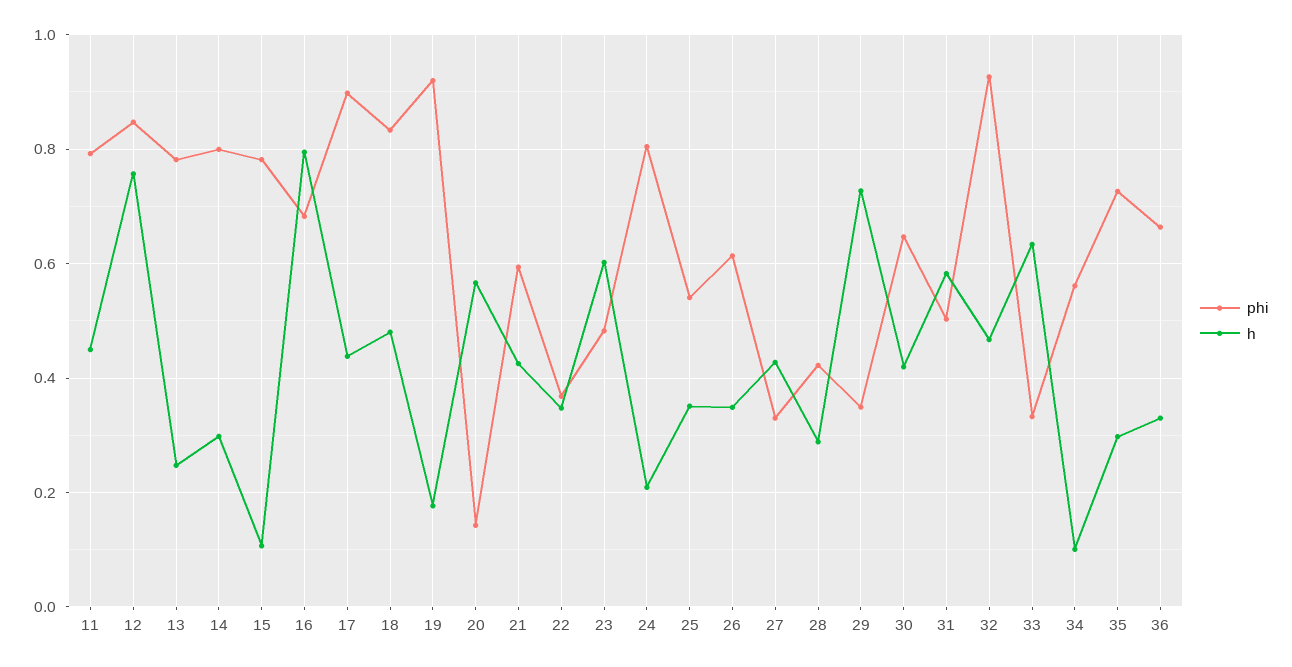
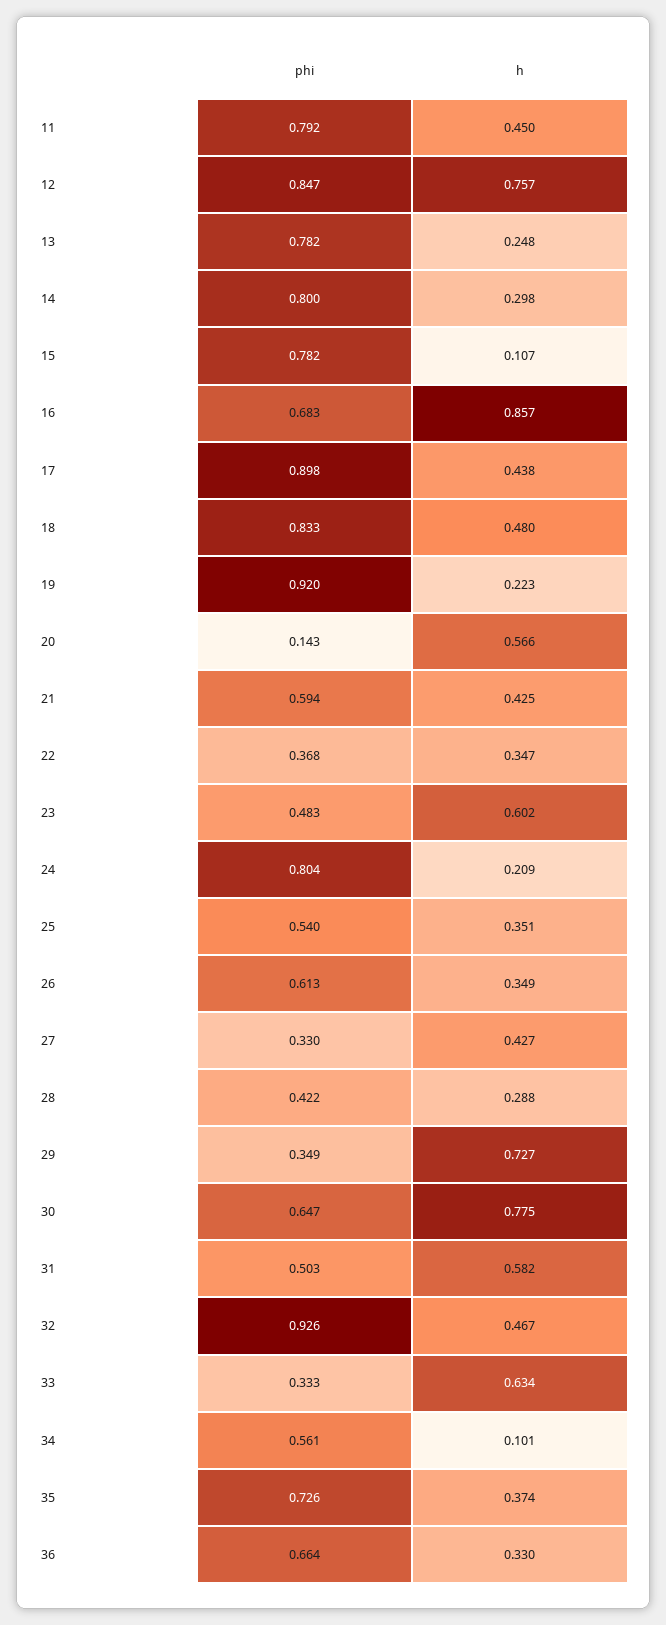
h, 16: 0.8 -> 0.857
h, 19: 0.18 -> 0.223
h, 30: 0.42 -> 0.775
h, 35: 0.3 -> 0.374

